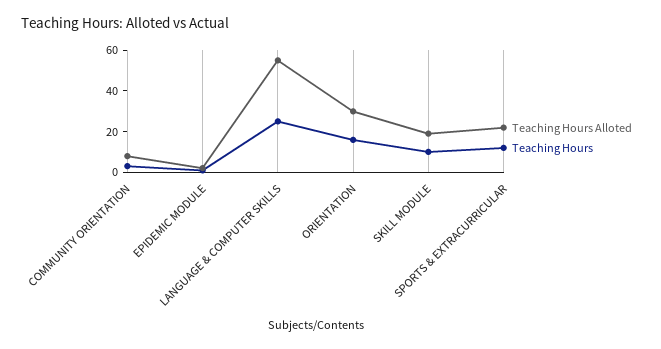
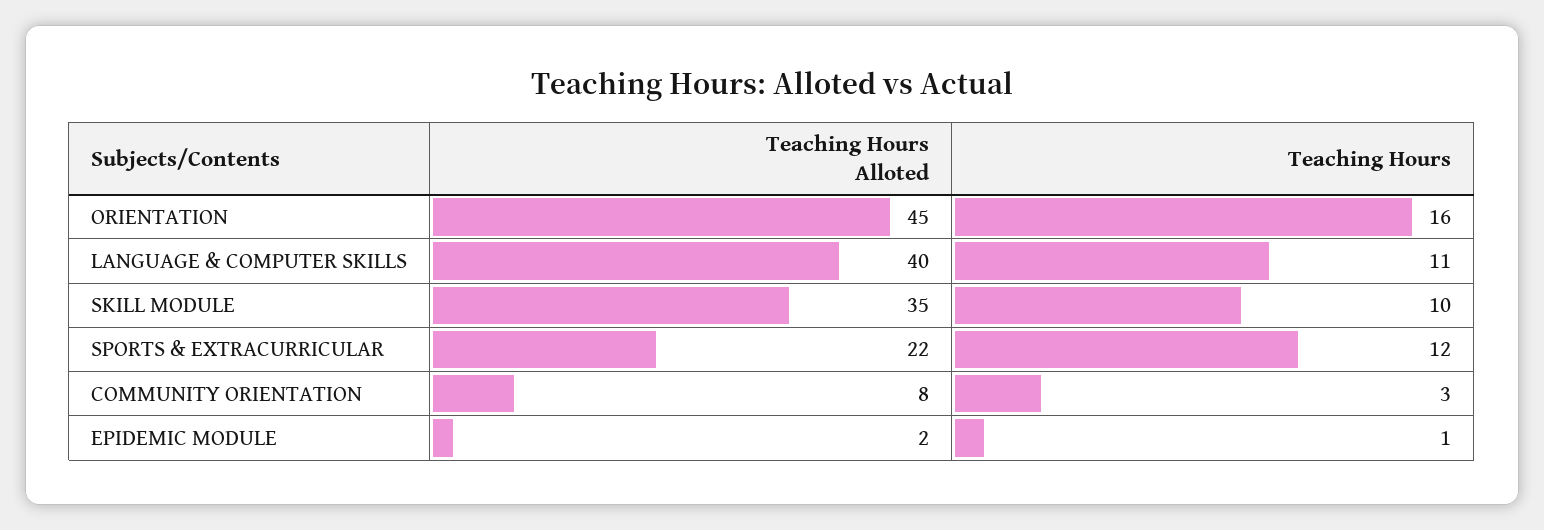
Teaching Hours Alloted, LANGUAGE & COMPUTER SKILLS: 55 -> 40
Teaching Hours, LANGUAGE & COMPUTER SKILLS: 25 -> 11
Teaching Hours Alloted, ORIENTATION: 30 -> 45
Teaching Hours Alloted, SKILL MODULE: 20 -> 35

